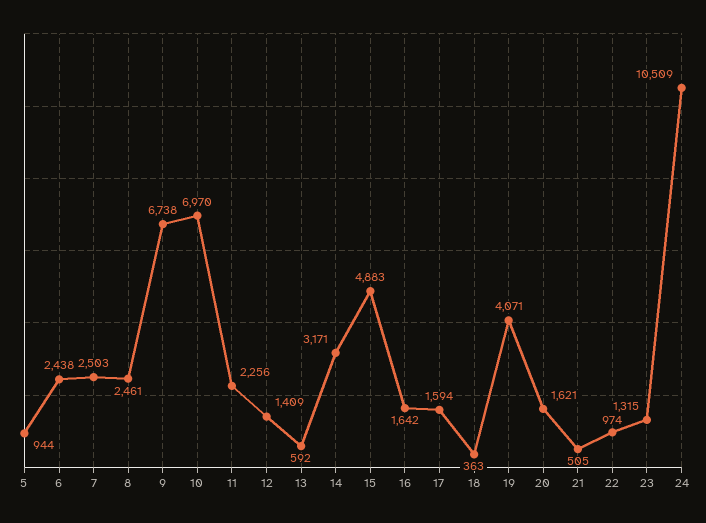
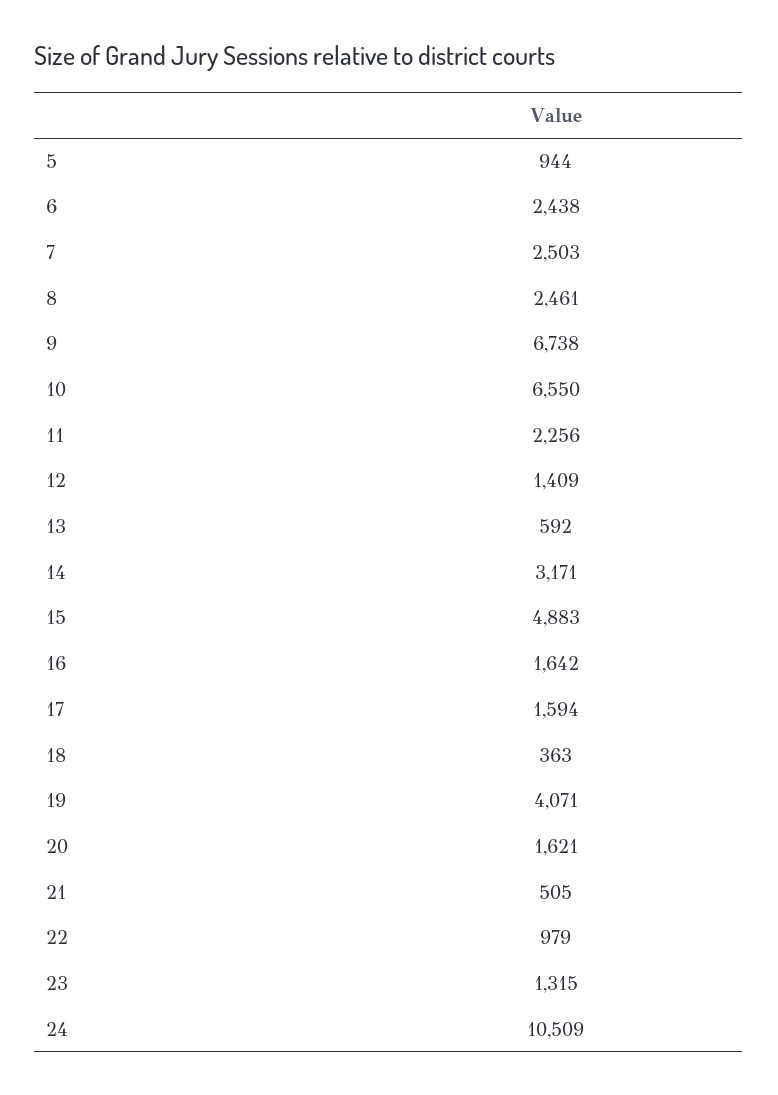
10: 6970 -> 6550
22: 974 -> 979

